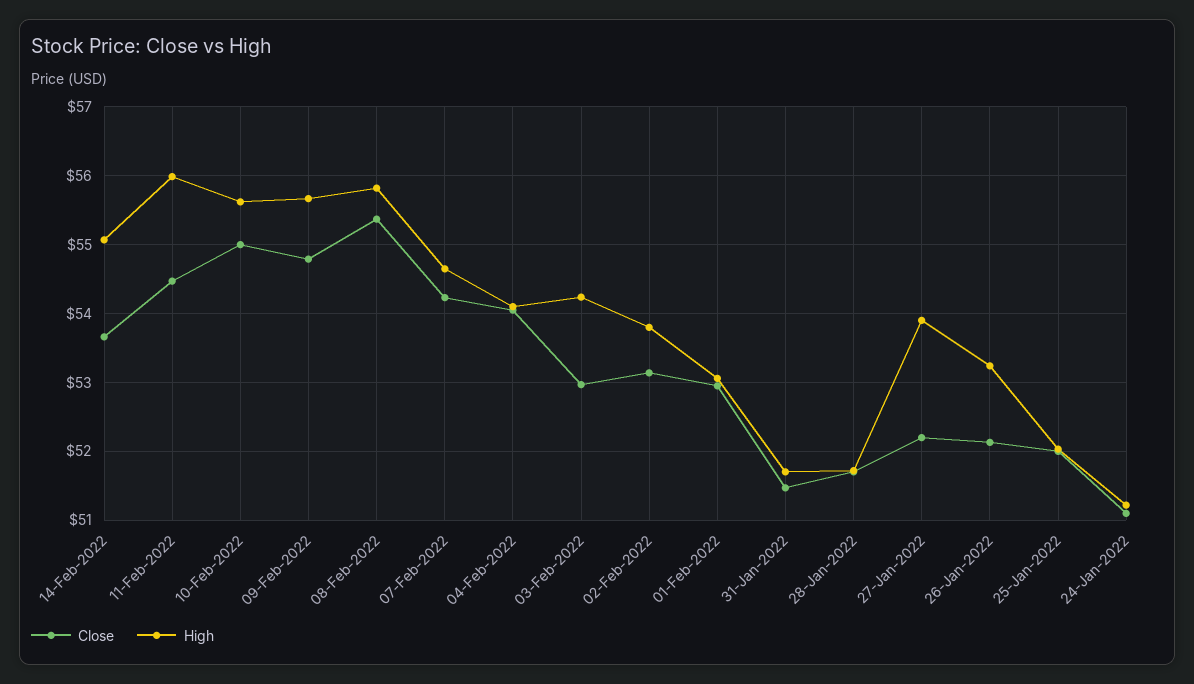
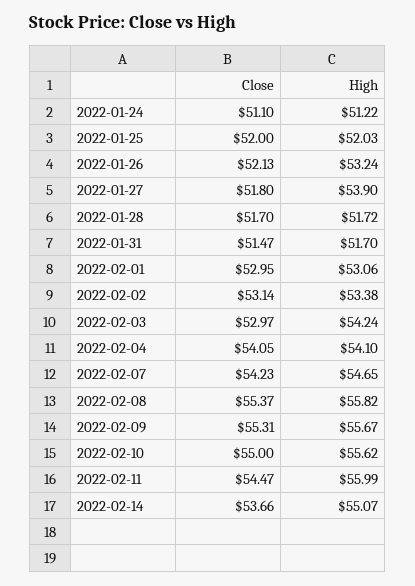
Close, 09-Feb-2022: 54.8 -> 55.31
High, 02-Feb-2022: 53.8 -> 53.38
Close, 27-Jan-2022: 52.2 -> 51.8

